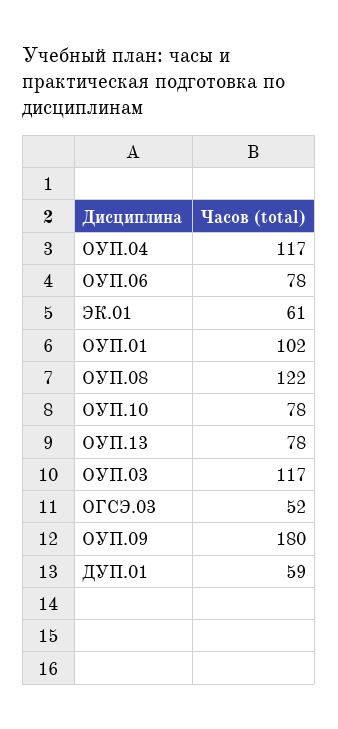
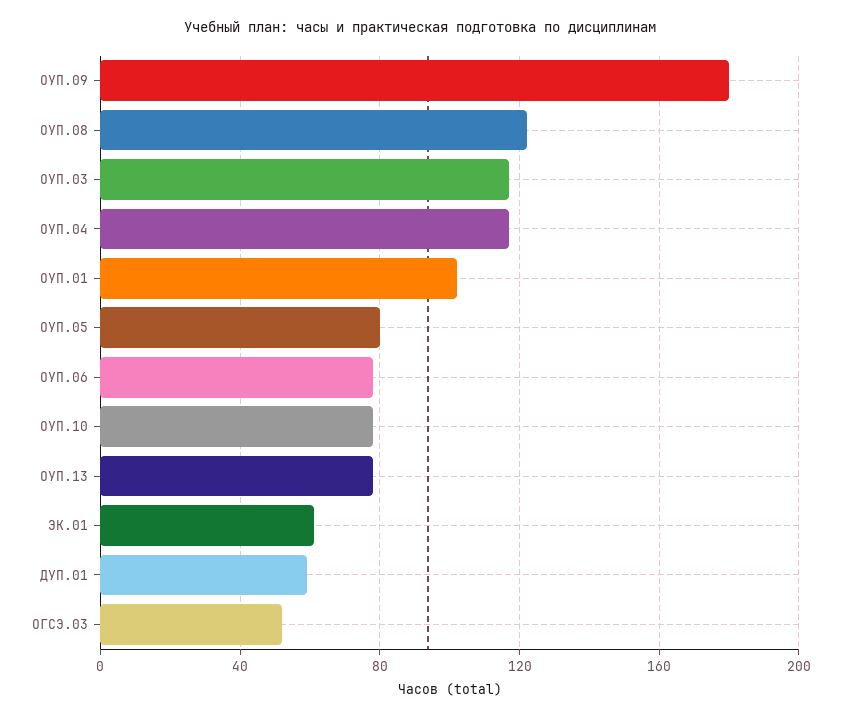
ОУП.05: none -> 80

